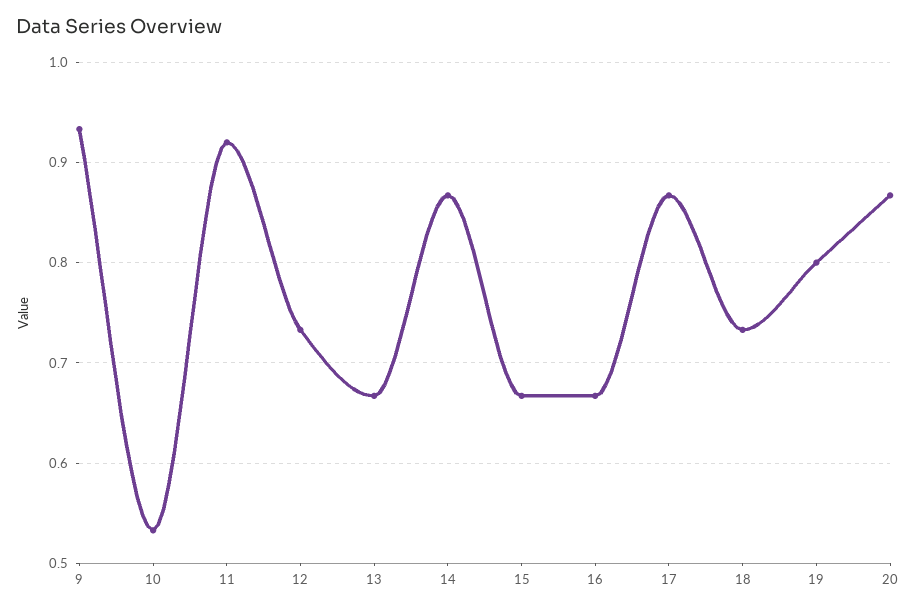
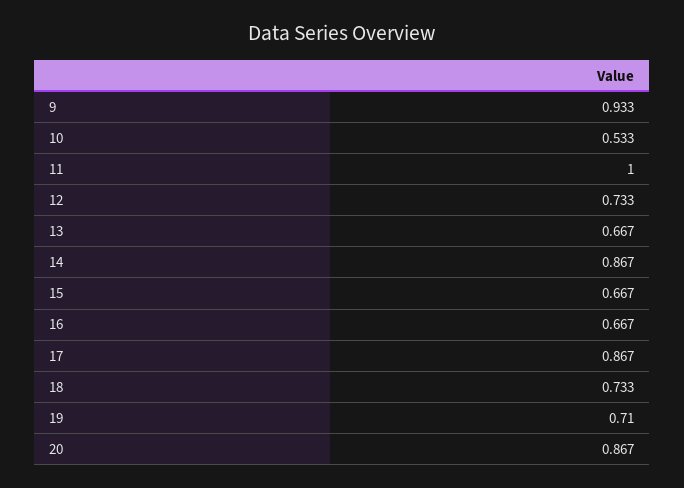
11: 0.92 -> 1
19: 0.8 -> 0.71

